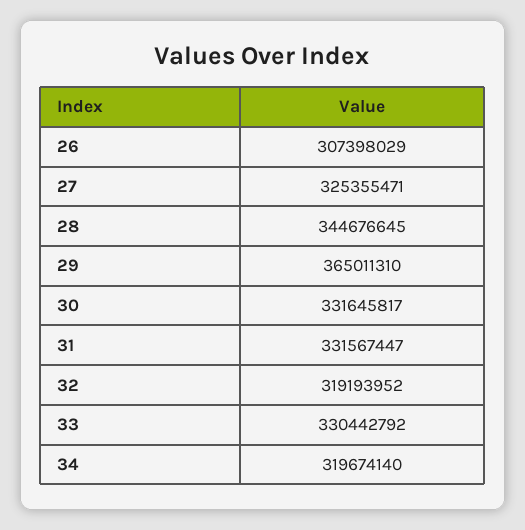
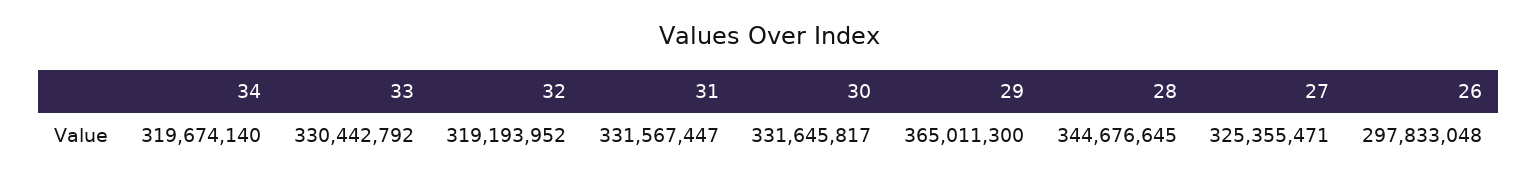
26: 307398029 -> 297833048
29: 365011310 -> 365011300

